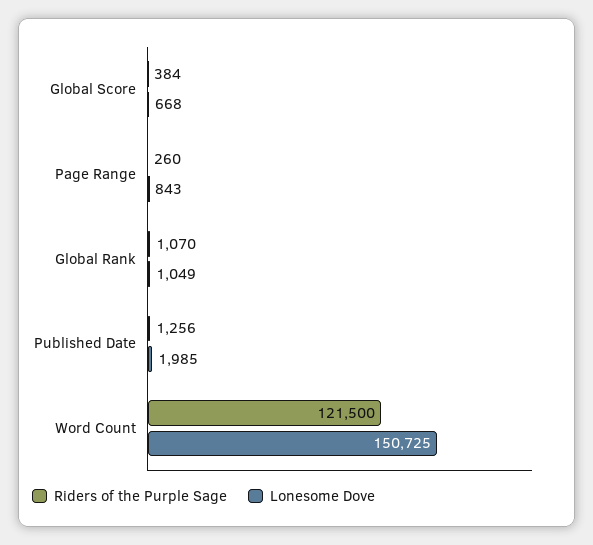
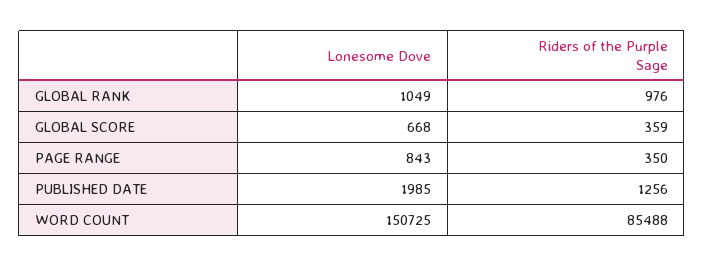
Riders of the Purple Sage, Global Score: 384 -> 359
Riders of the Purple Sage, Page Range: 260 -> 350
Riders of the Purple Sage, Global Rank: 1070 -> 976
Riders of the Purple Sage, Word Count: 121500 -> 85488

